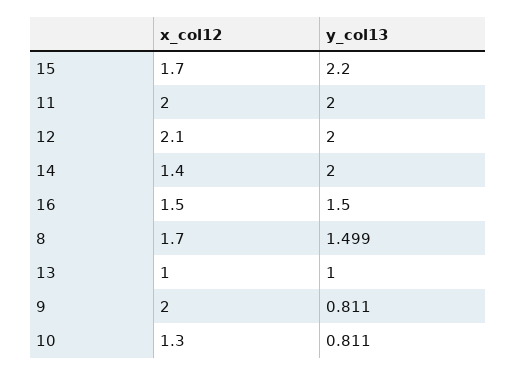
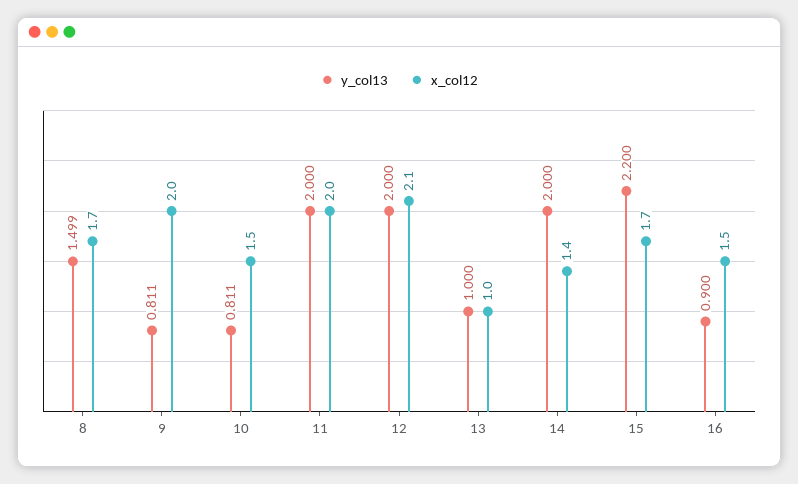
y_col13, 16: 1.5 -> 0.9
x_col12, 10: 1.3 -> 1.5

